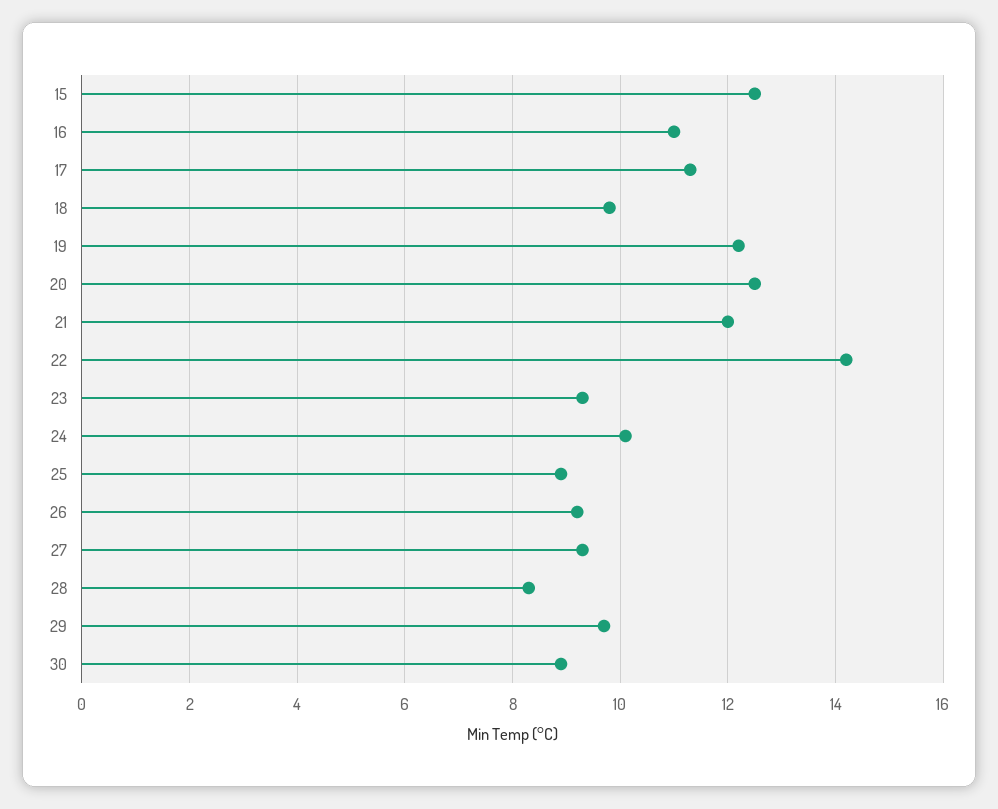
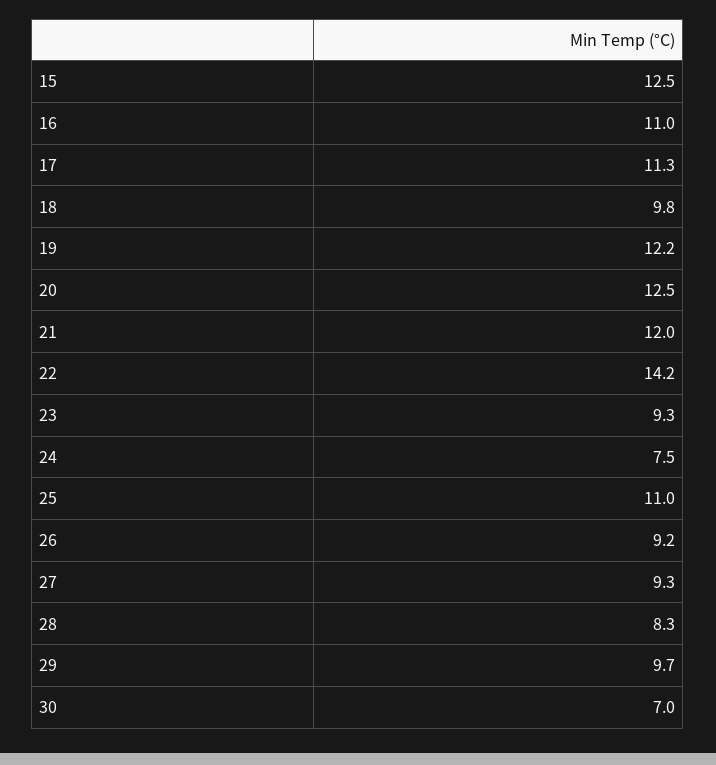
24: 10 -> 7.5
25: 9 -> 11
30: 9 -> 7

